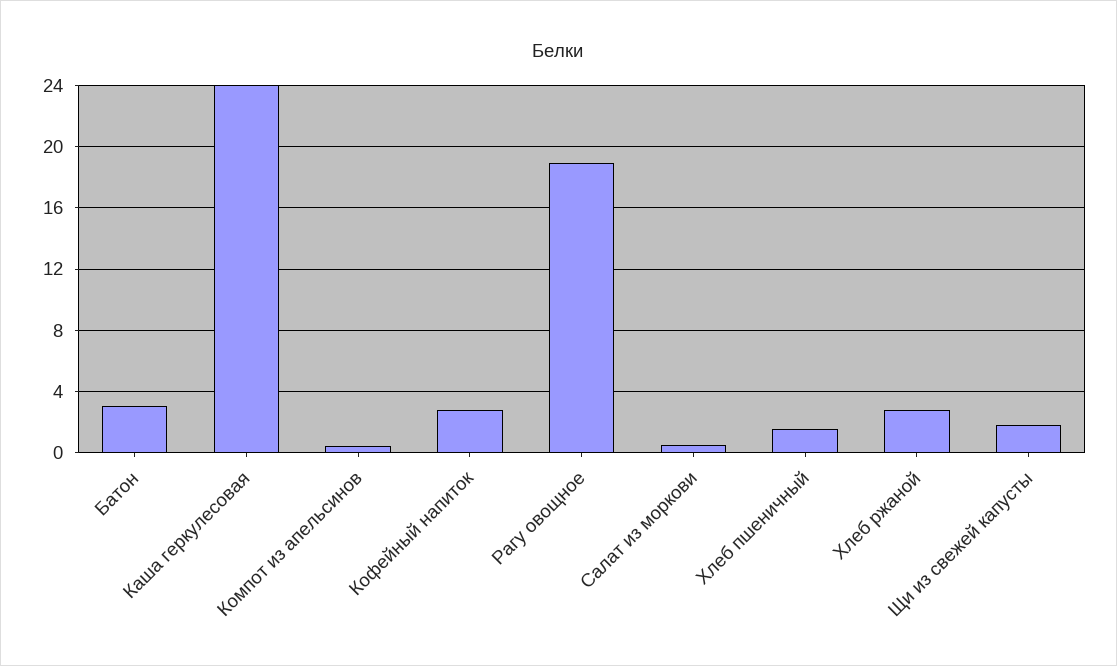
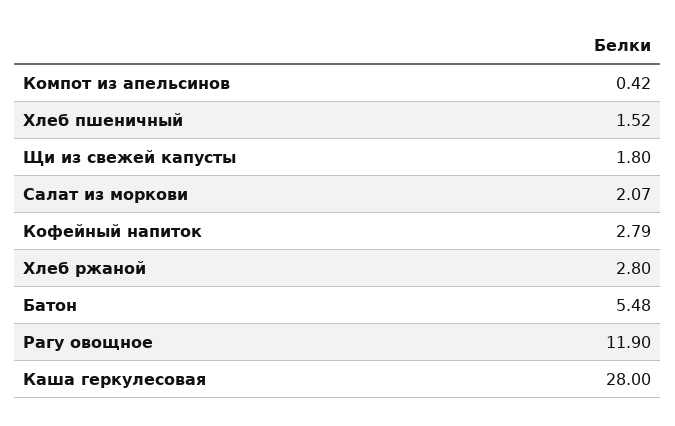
Батон: 3 -> 5.48
Каша геркулесовая: 24 -> 28
Рагу овощное: 19 -> 11.9
Салат из моркови: 0.5 -> 2.07

